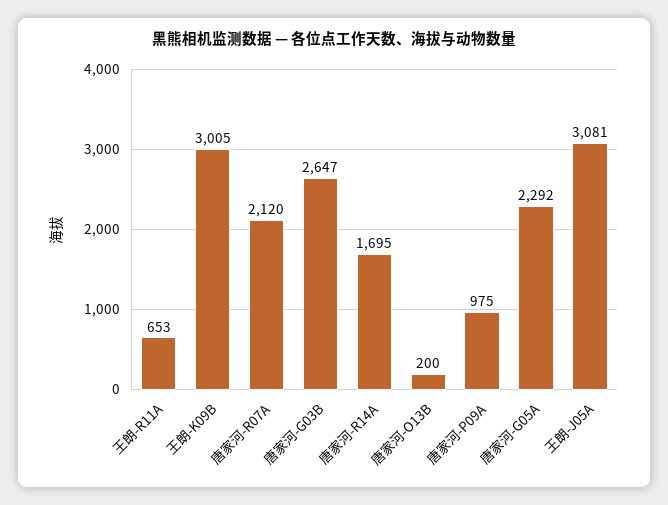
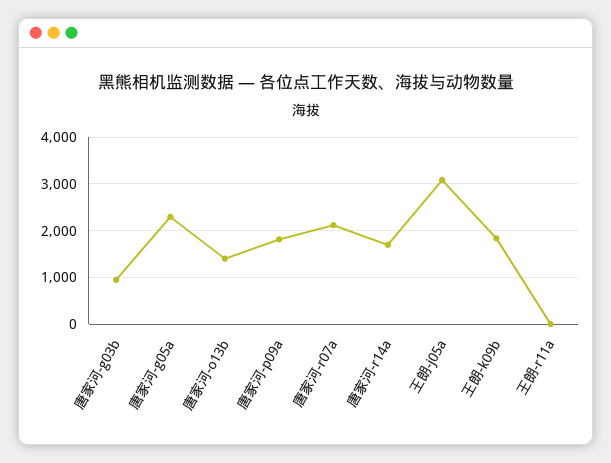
王朗-R11A: 653 -> 0
王朗-K09B: 3005 -> 1800
唐家河-G03B: 2647 -> 1000
唐家河-O13B: 200 -> 1400
唐家河-P09A: 975 -> 1800

